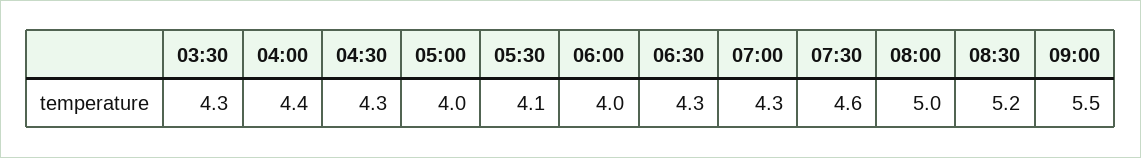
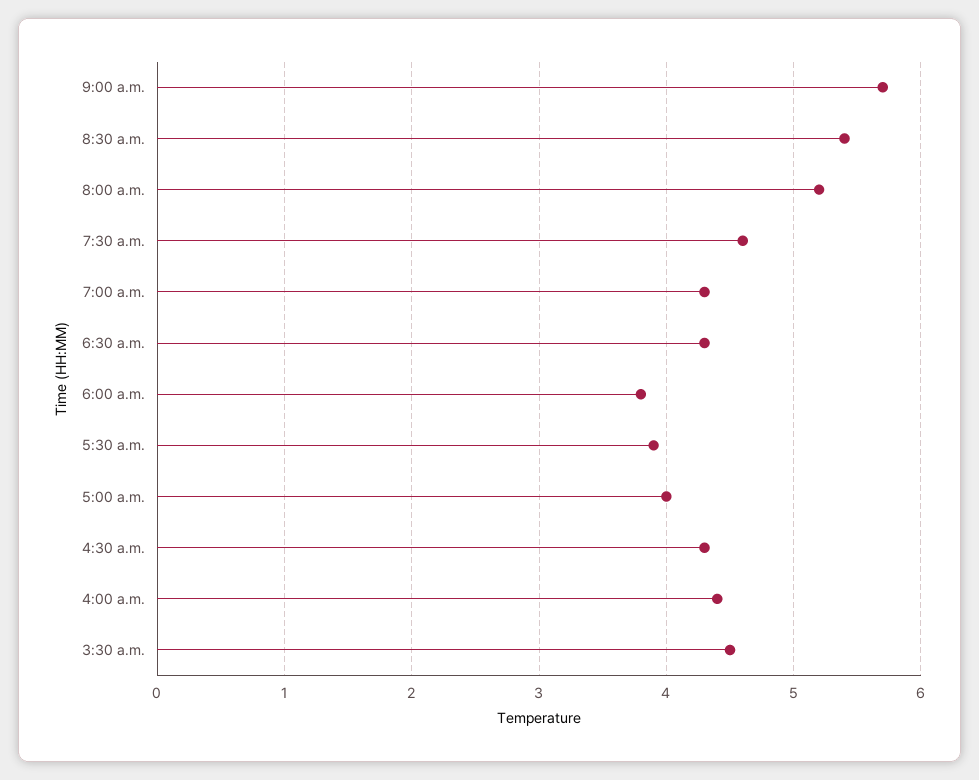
03:30: 4.3 -> 4.5
05:30: 4.1 -> 3.9
06:00: 4 -> 3.8
08:00: 5 -> 5.2
08:30: 5.2 -> 5.4
09:00: 5.5 -> 5.7

